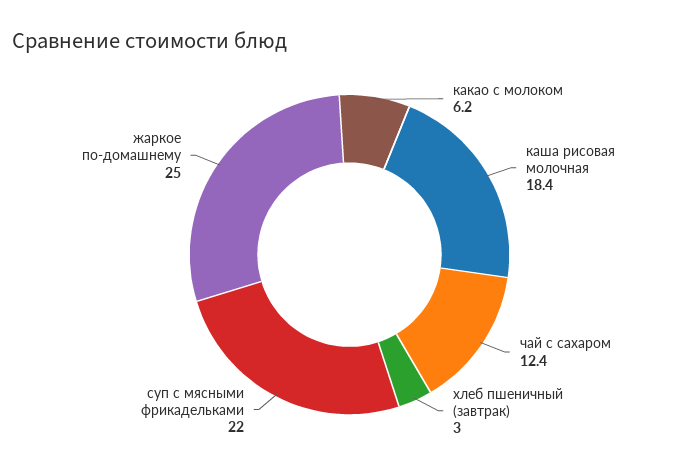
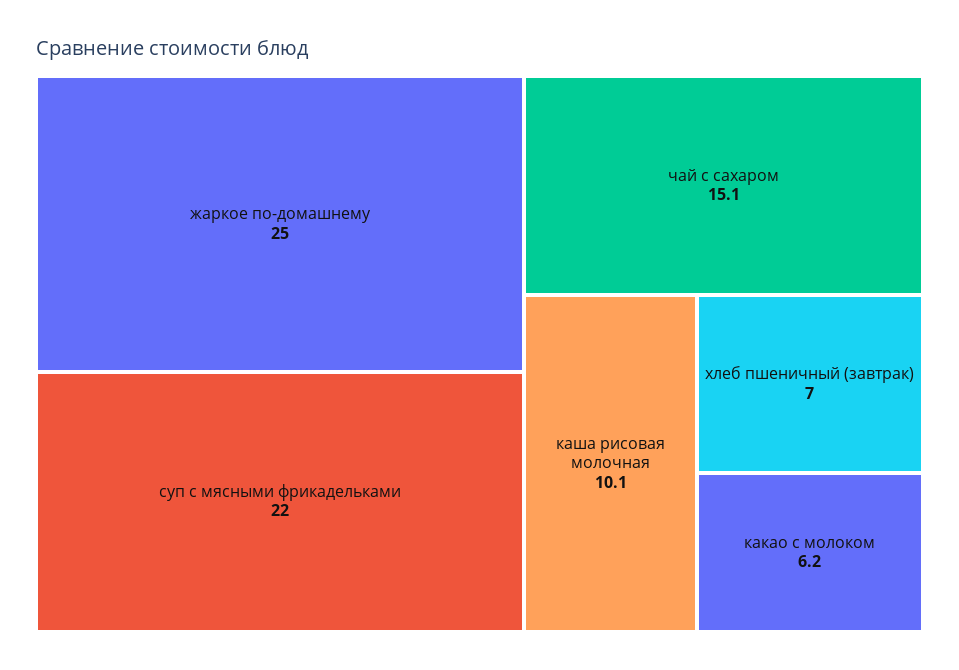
каша рисовая молочная: 18.4 -> 10.1
чай с сахаром: 12.4 -> 15.1
хлеб пшеничный (завтрак): 3 -> 7

